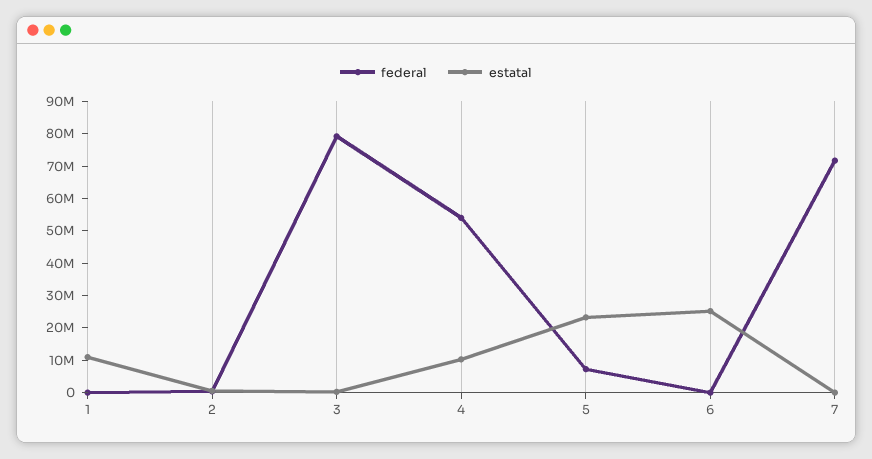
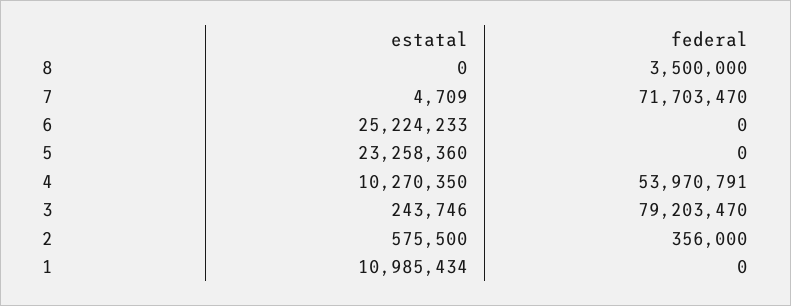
federal, 5: 7500000 -> 0
estatal, 8: none -> 0
federal, 8: none -> 3500000

